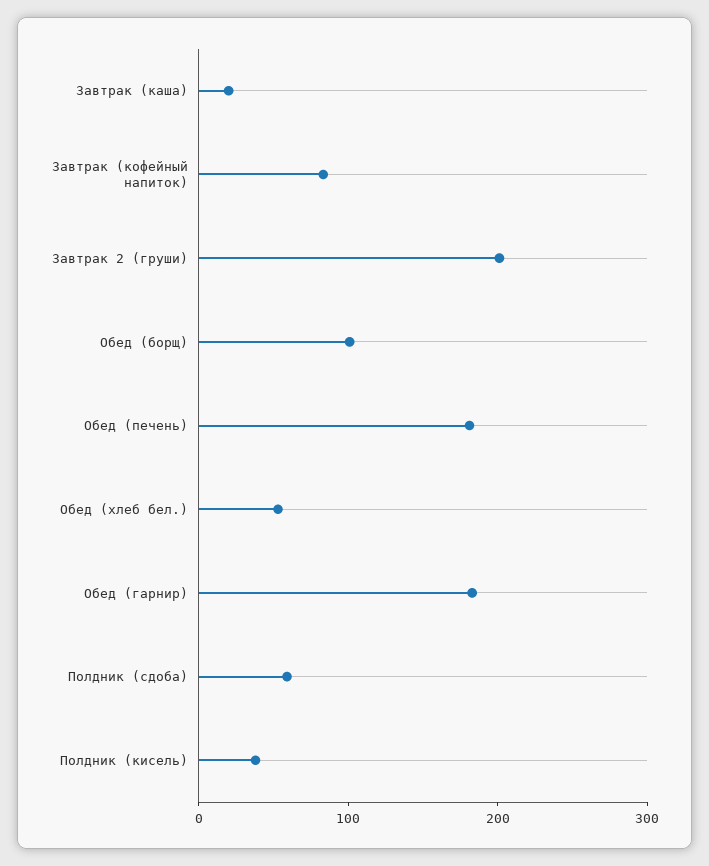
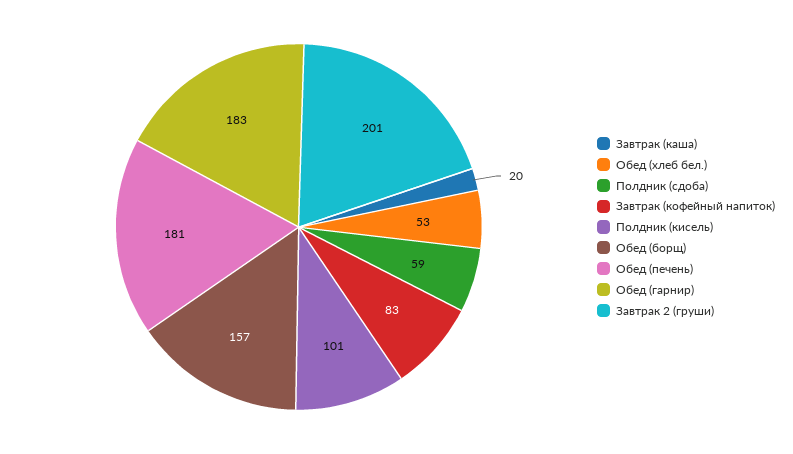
Обед (борщ): 100 -> 157
Полдник (кисель): 40 -> 101

